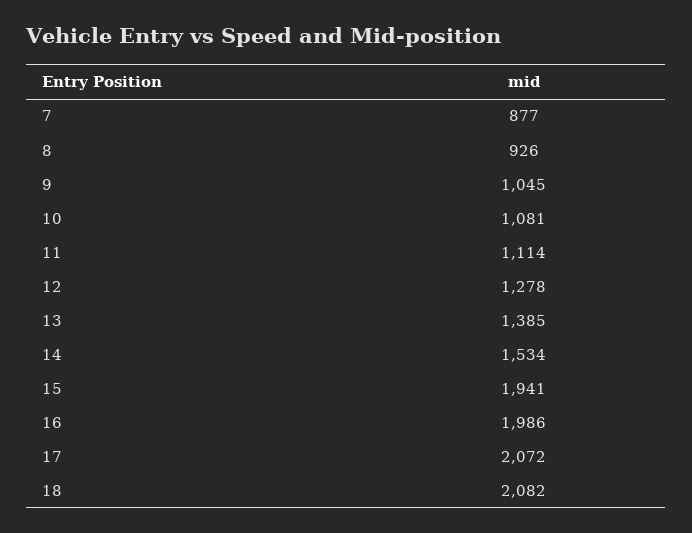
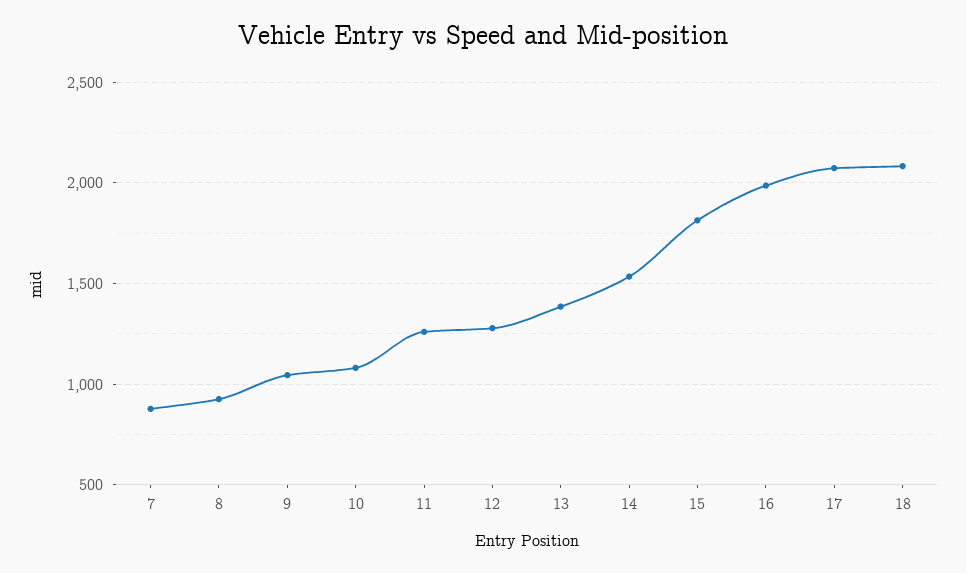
11: 1114 -> 1250
15: 1941 -> 1800

